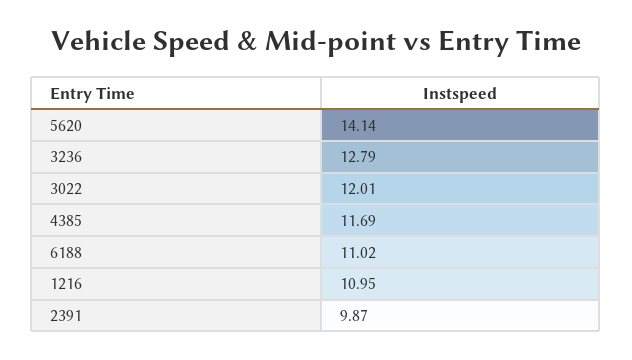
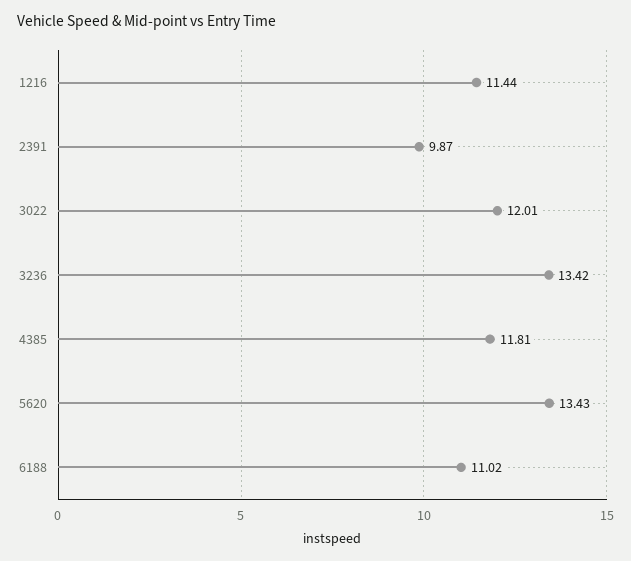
5620: 14.14 -> 13.43
3236: 12.79 -> 13.42
4385: 11.69 -> 11.81
1216: 10.95 -> 11.44

